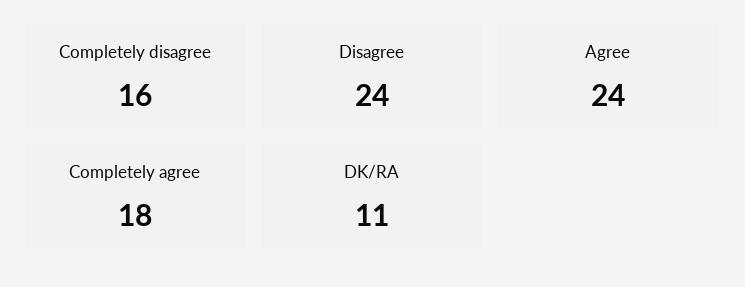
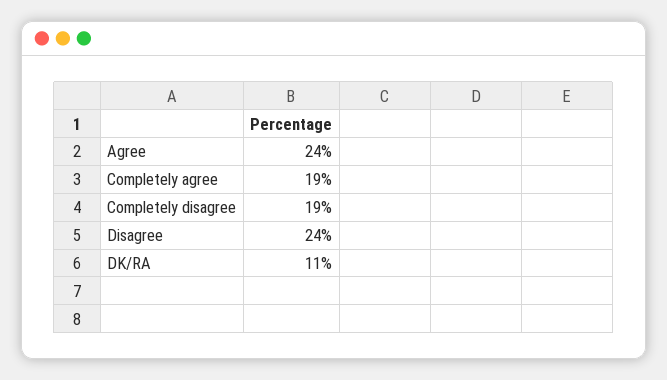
Completely disagree: 16 -> 19
Completely agree: 18 -> 19

